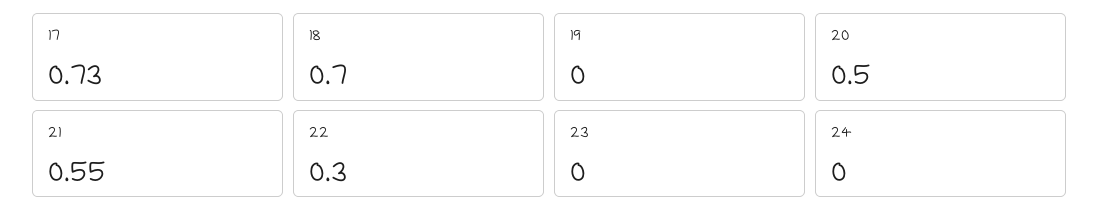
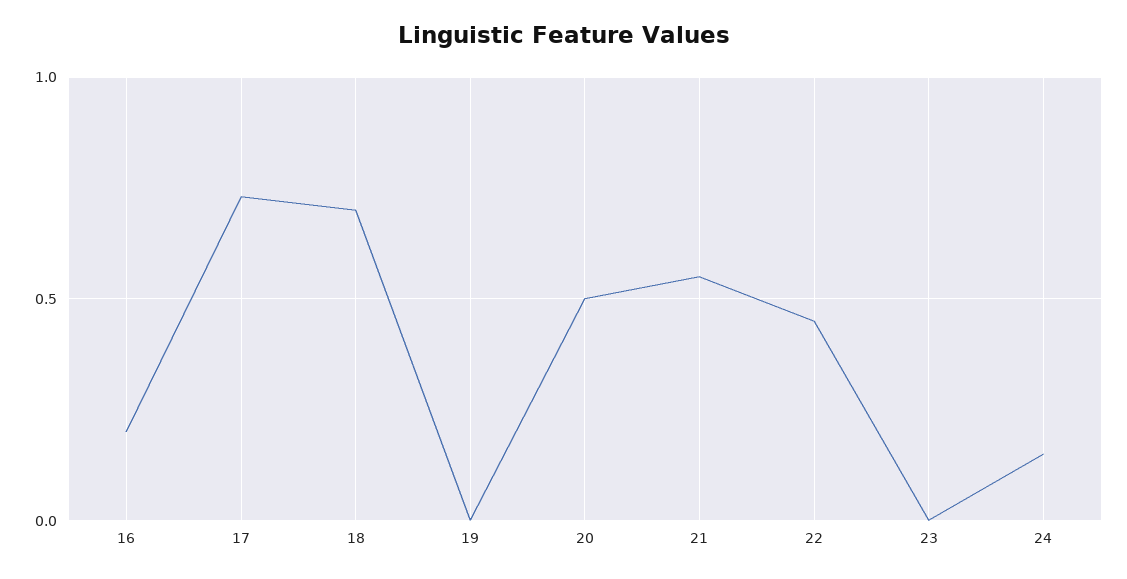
22: 0.3 -> 0.45
24: 0 -> 0.15
16: none -> 0.2

